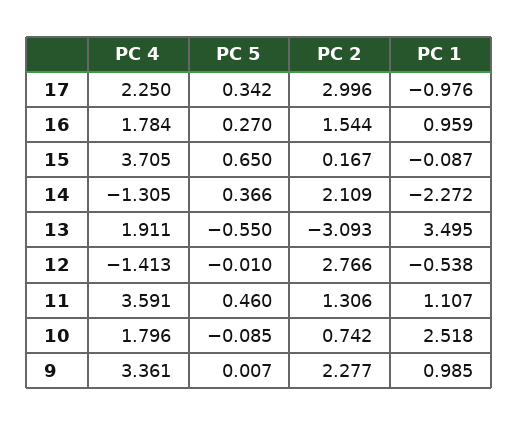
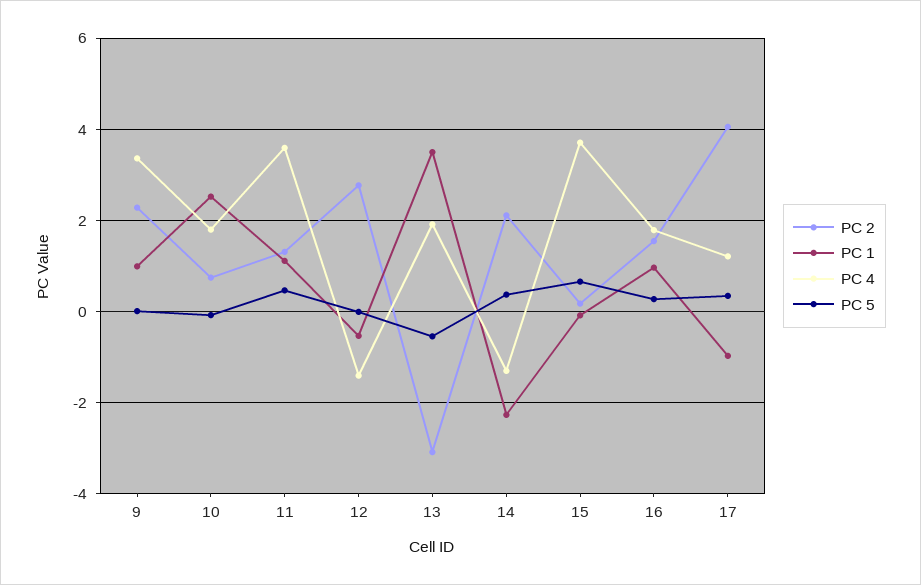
PC 4, 17: 2.25 -> 1.2
PC 2, 17: 2.996 -> 4

